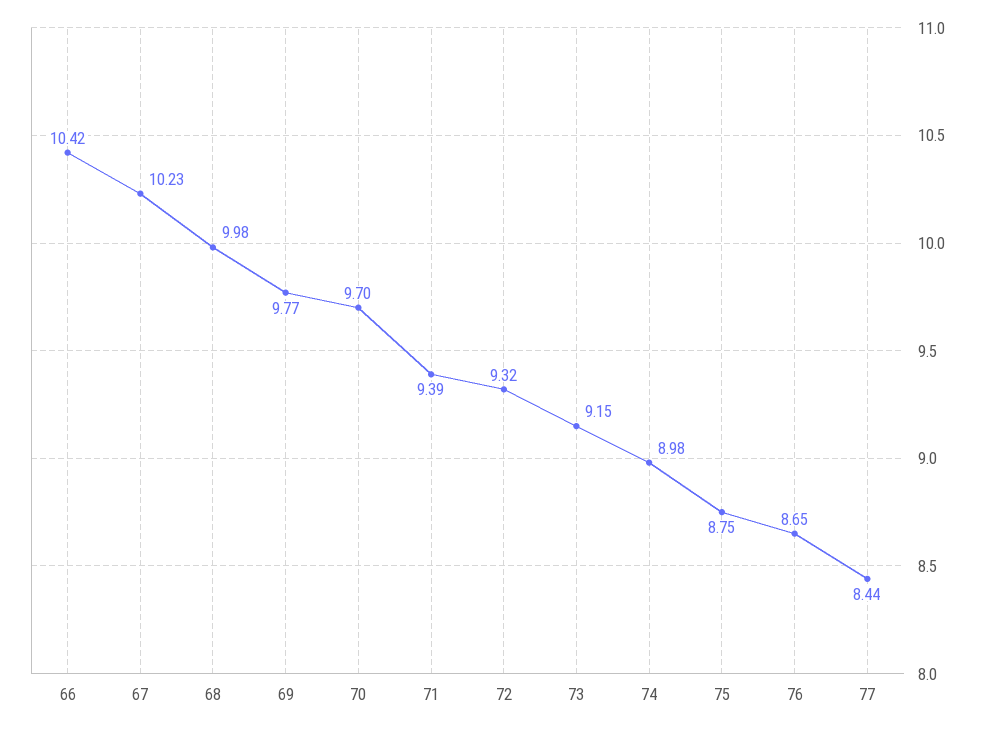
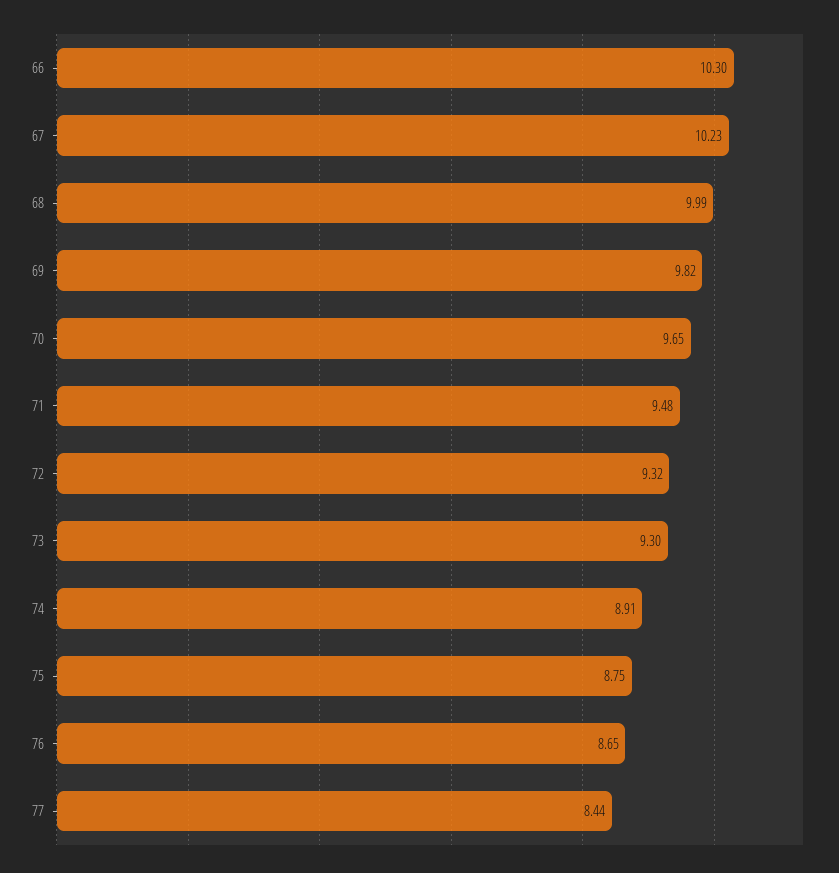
66: 10.42 -> 10.3
68: 9.98 -> 9.99
69: 9.77 -> 9.82
70: 9.7 -> 9.65
71: 9.39 -> 9.48
73: 9.15 -> 9.3
74: 8.98 -> 8.91

